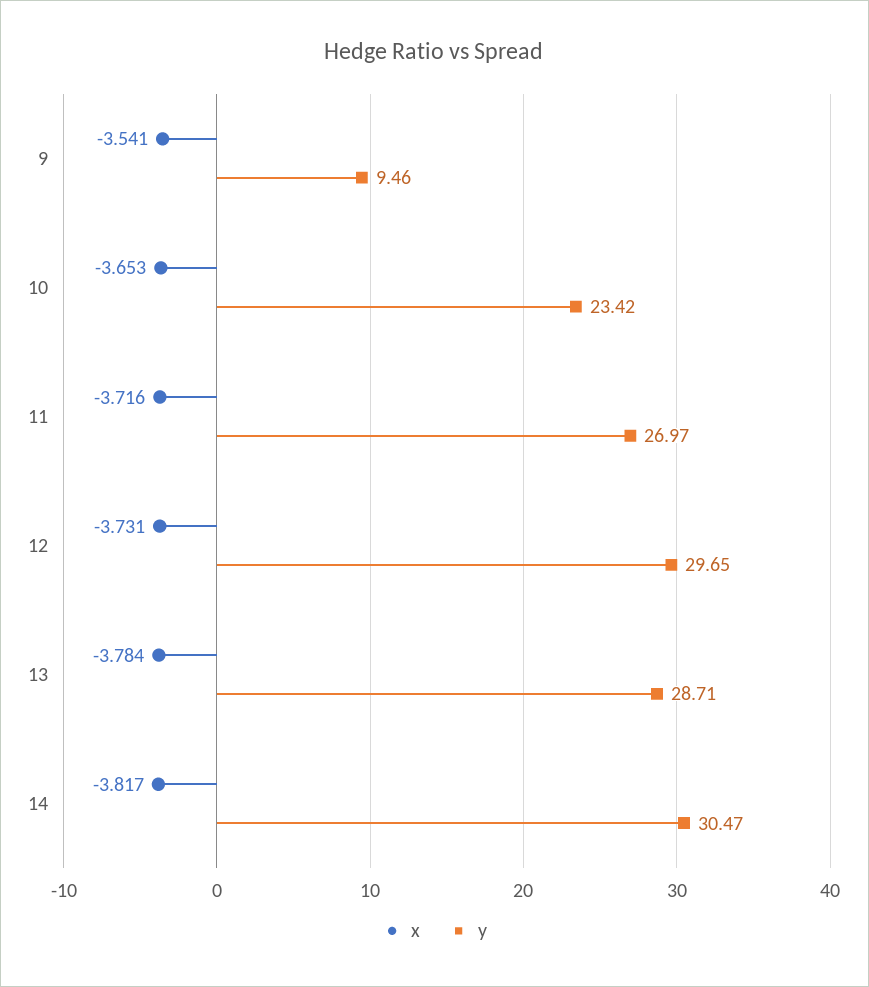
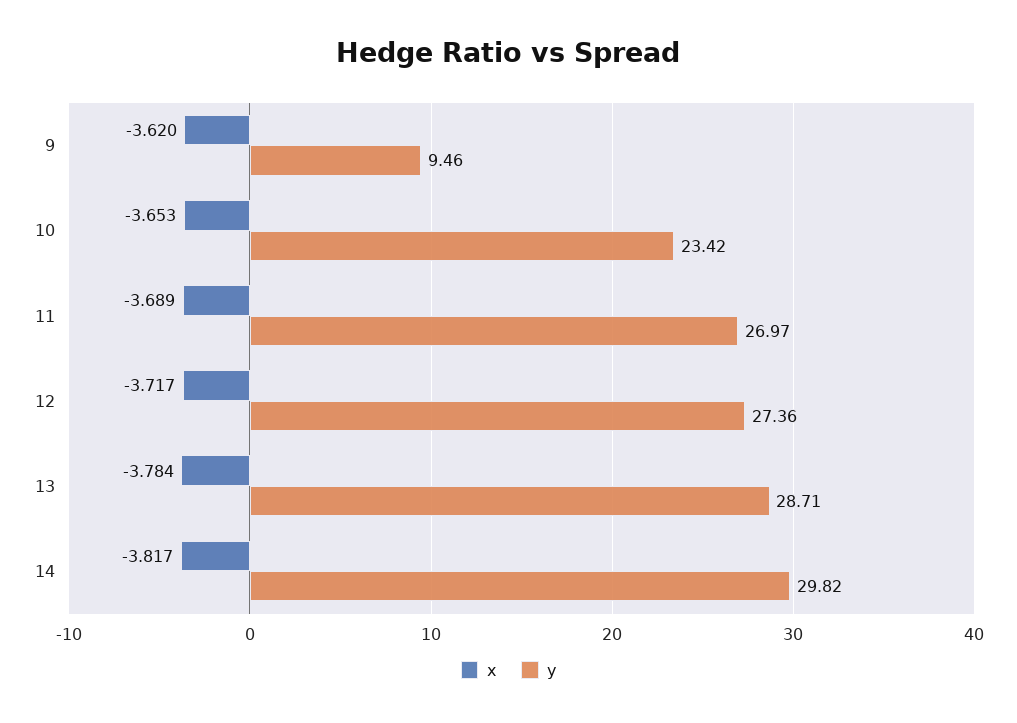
x, 9: -3.541 -> -3.62
x, 11: -3.716 -> -3.689
x, 12: -3.731 -> -3.717
y, 12: 29.65 -> 27.36
y, 14: 30.47 -> 29.82

